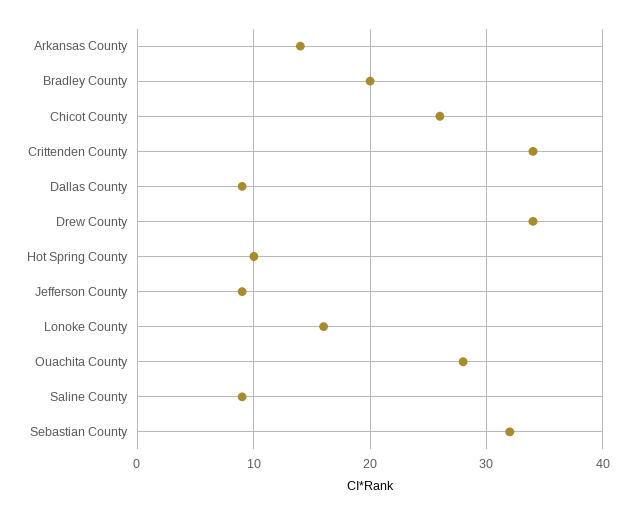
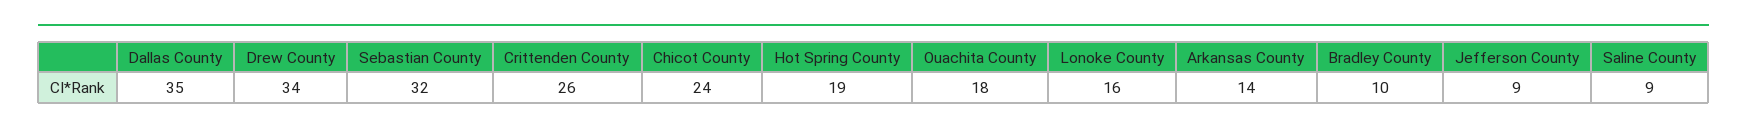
Bradley County: 20 -> 10
Chicot County: 26 -> 24
Crittenden County: 34 -> 26
Dallas County: 9 -> 35
Hot Spring County: 10 -> 19
Ouachita County: 28 -> 18

